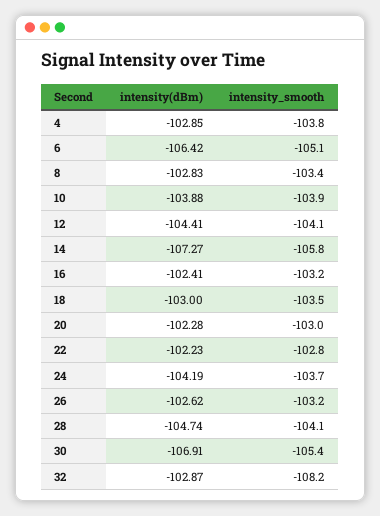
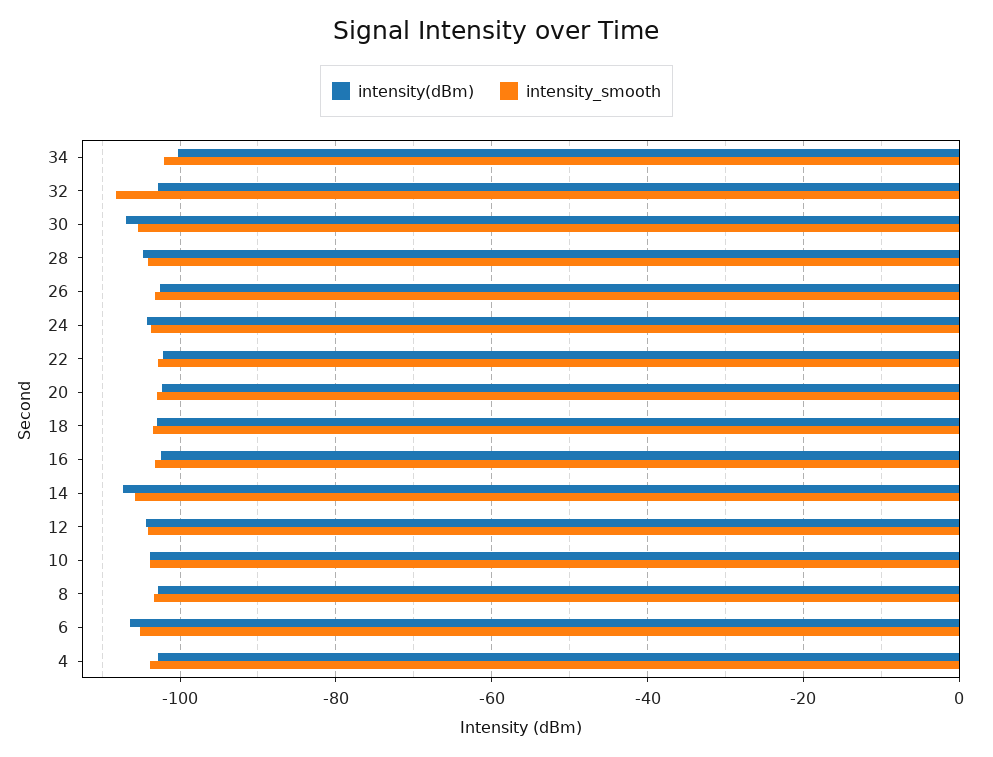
intensity(dBm), 34: none -> -100
intensity_smooth, 34: none -> -102

